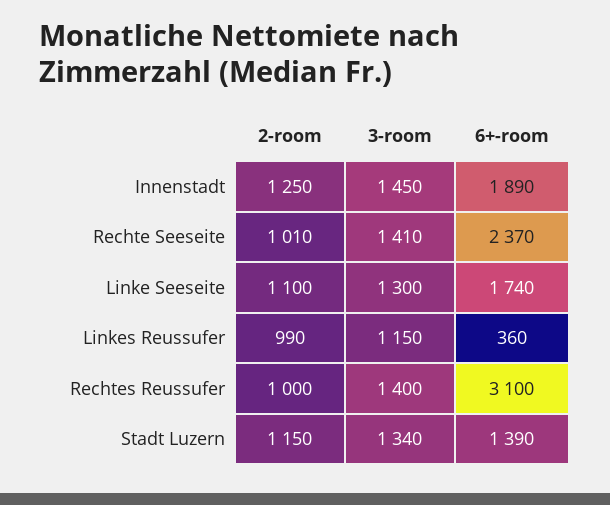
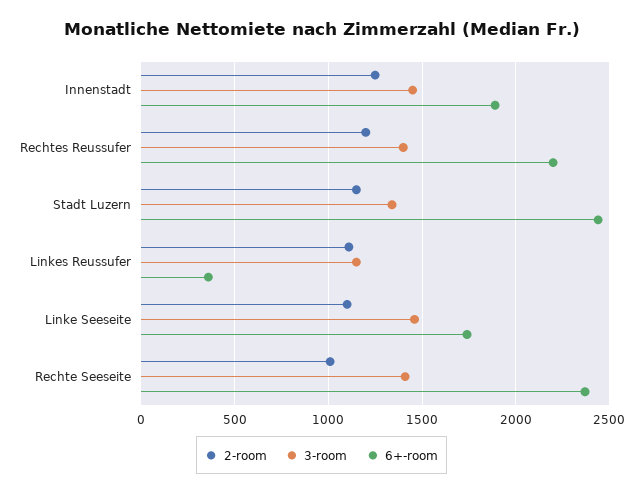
3-room, Linke Seeseite: 1300 -> 1450
2-room, Linkes Reussufer: 990 -> 1100
2-room, Rechtes Reussufer: 1000 -> 1200
6+-room, Rechtes Reussufer: 3100 -> 2200
6+-room, Stadt Luzern: 1390 -> 2450

